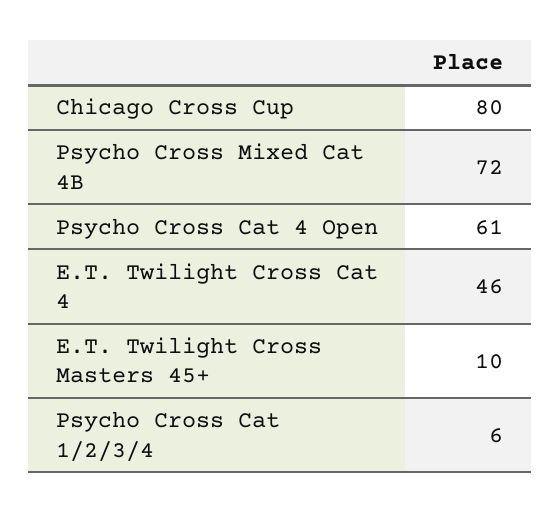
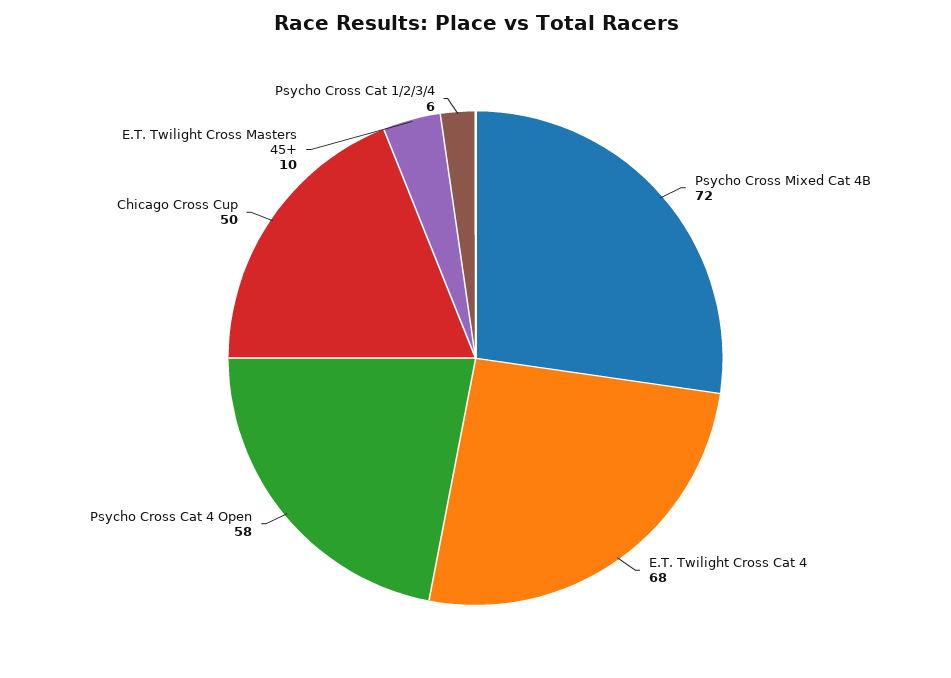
Chicago Cross Cup: 80 -> 50
Psycho Cross Cat 4 Open: 61 -> 58
E.T. Twilight Cross Cat 4: 46 -> 68

